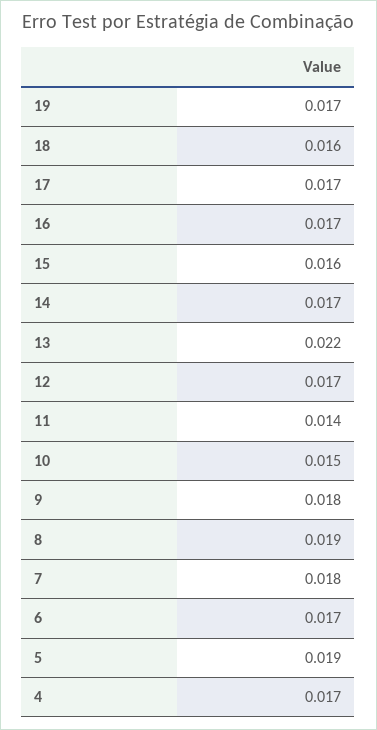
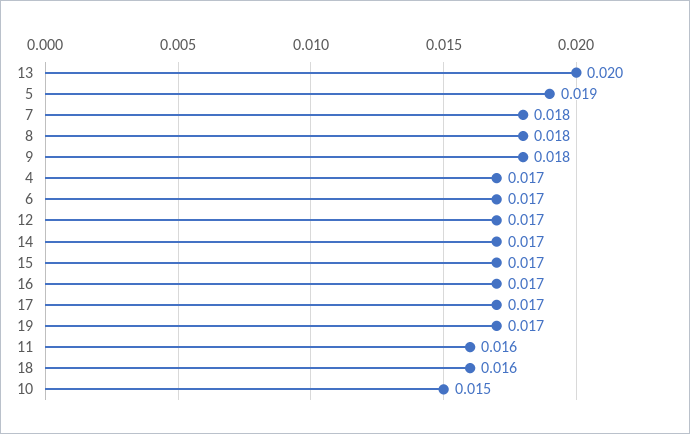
15: 0.016 -> 0.017
13: 0.022 -> 0.02
11: 0.014 -> 0.016
8: 0.019 -> 0.018

